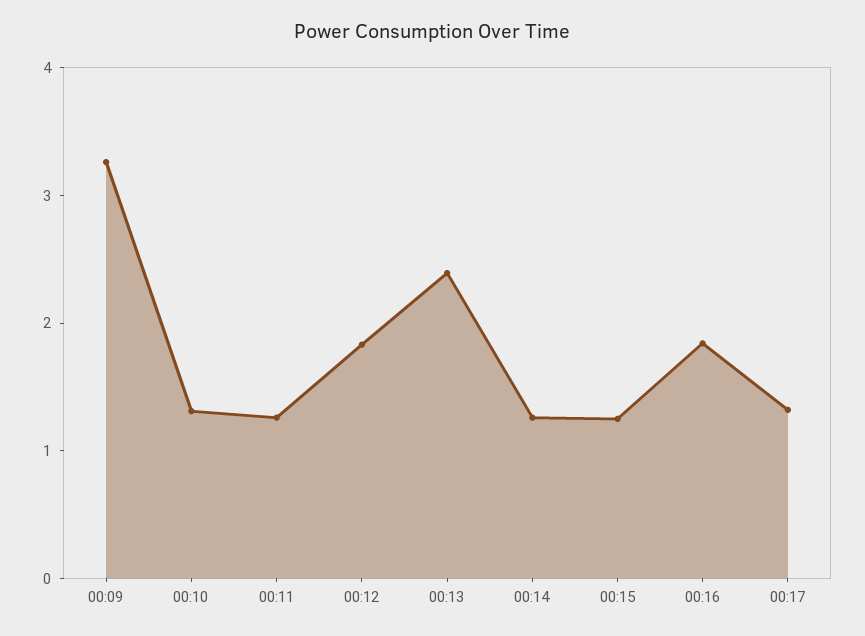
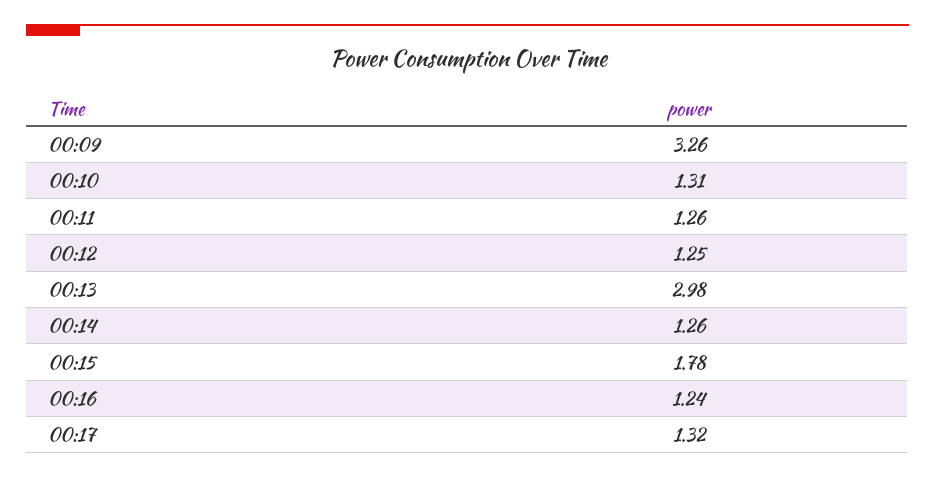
00:12: 1.8 -> 1.25
00:13: 2.4 -> 2.98
00:15: 1.2 -> 1.78
00:16: 1.8 -> 1.24

